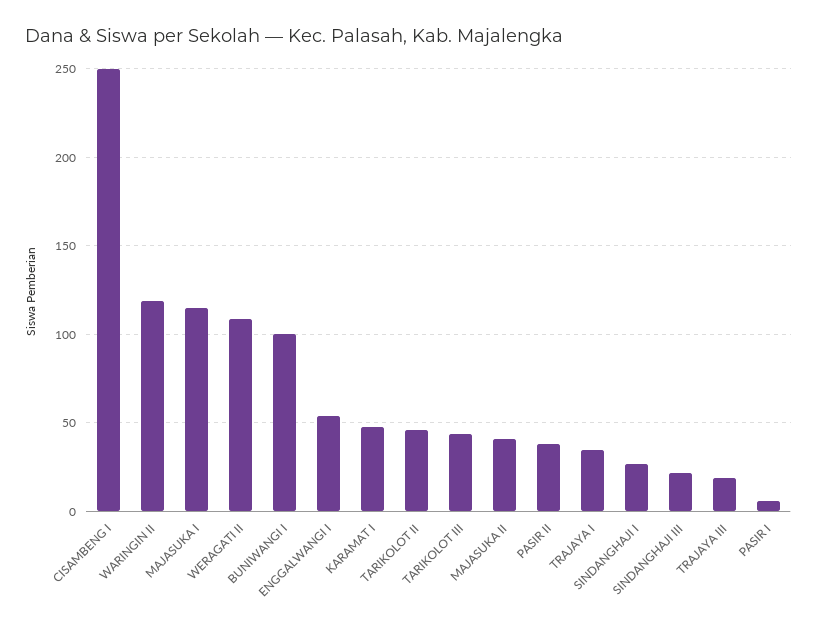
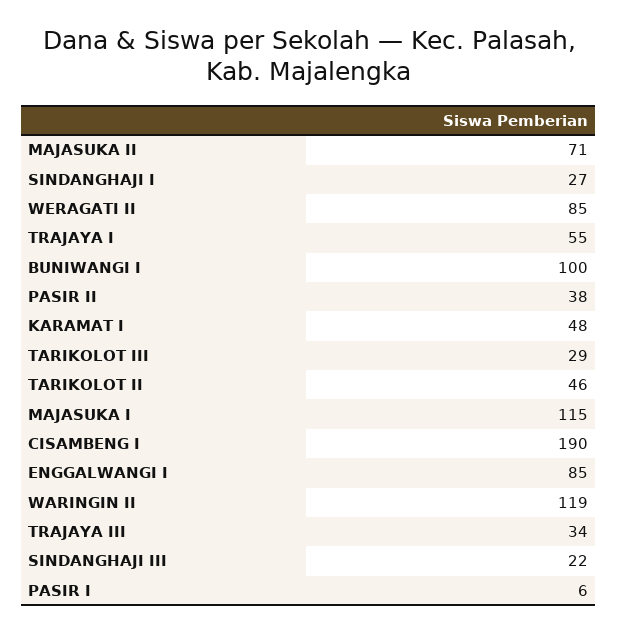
CISAMBENG I: 250 -> 190
WERAGATI II: 110 -> 85
ENGGALWANGI I: 55 -> 85
TARIKOLOT III: 45 -> 29
MAJASUKA II: 40 -> 71
TRAJAYA I: 35 -> 55
TRAJAYA III: 20 -> 34

